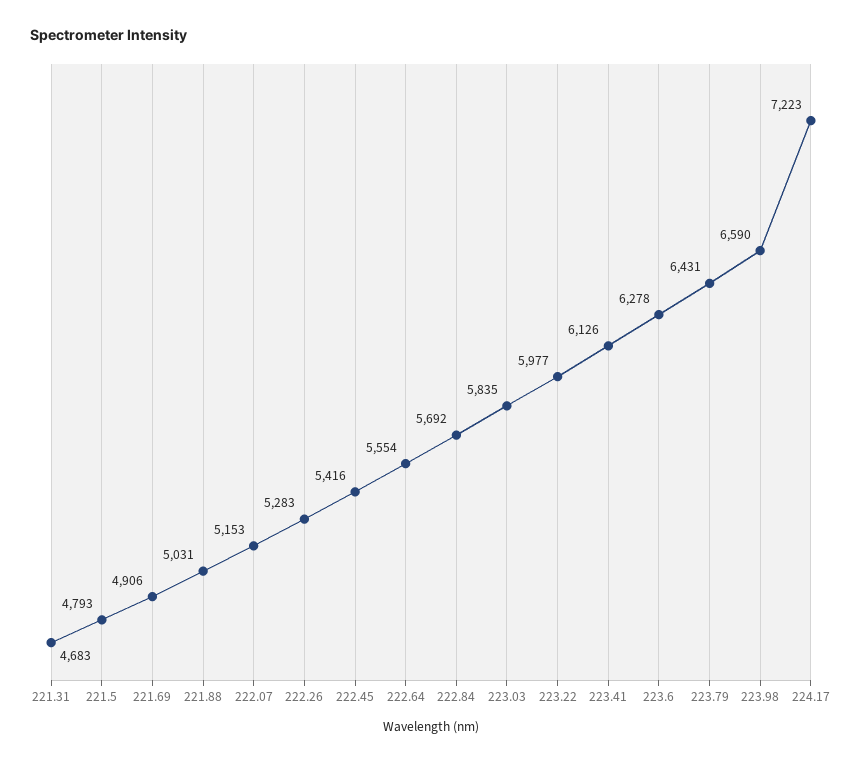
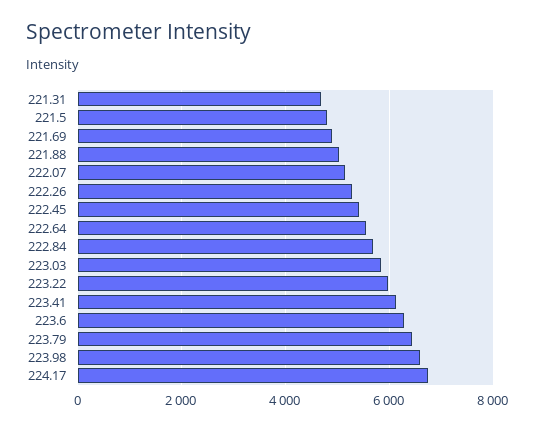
224.17: 7223 -> 6800

